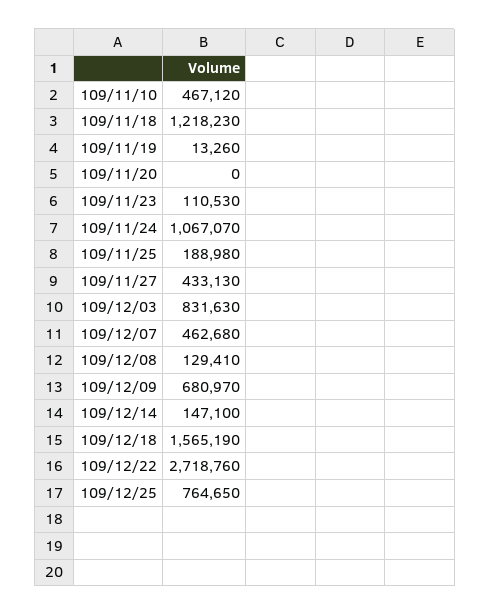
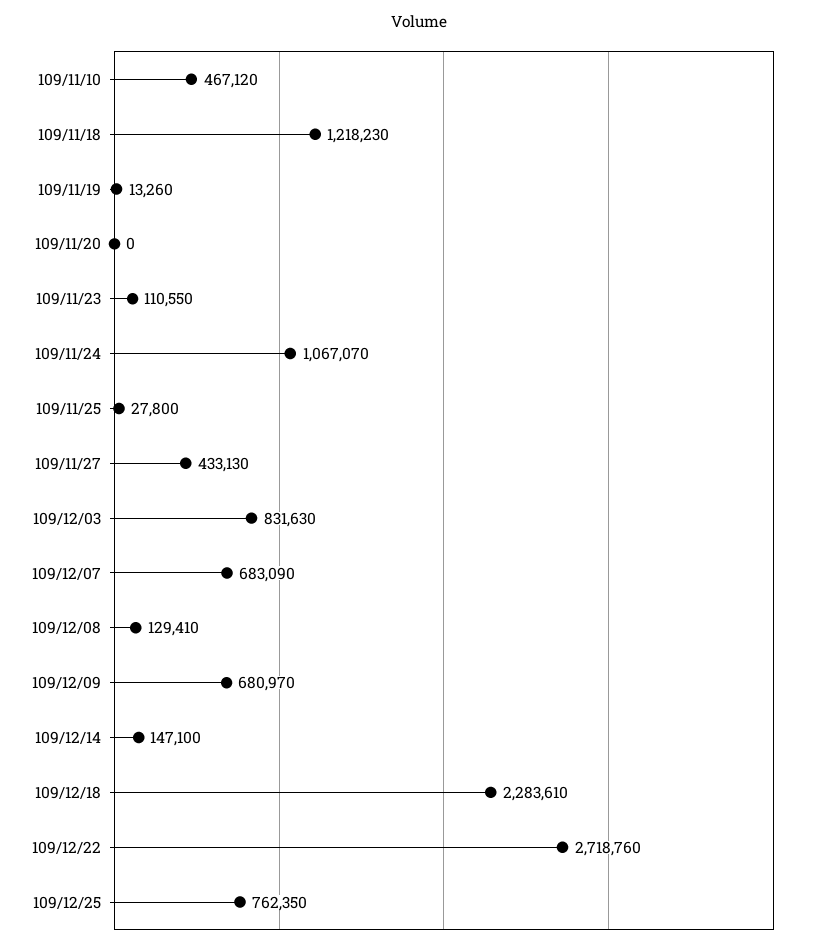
109/11/23: 110530 -> 110550
109/11/25: 188980 -> 27800
109/12/07: 462680 -> 683090
109/12/18: 1565190 -> 2283610
109/12/25: 764650 -> 762350

